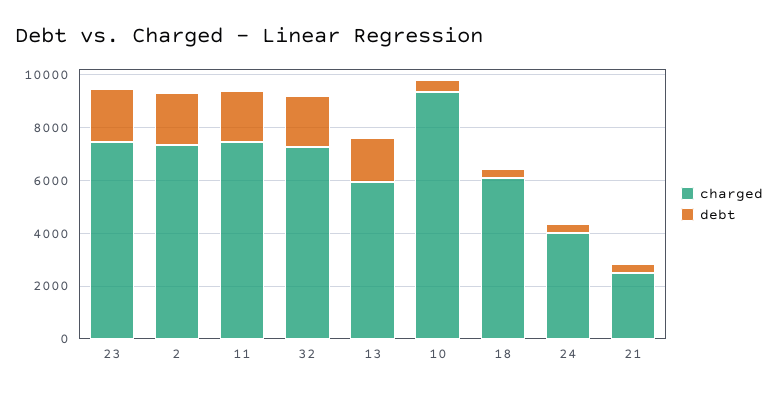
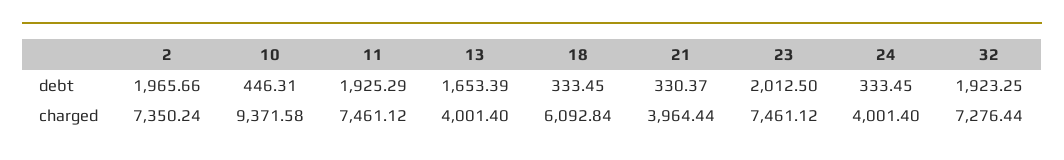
charged, 13: 6000 -> 4001.4
charged, 21: 2500 -> 3964.44

